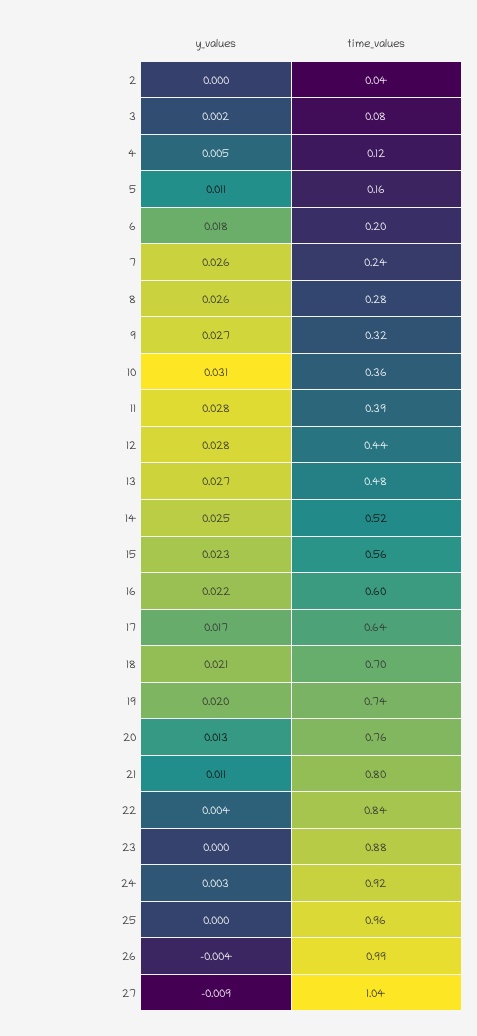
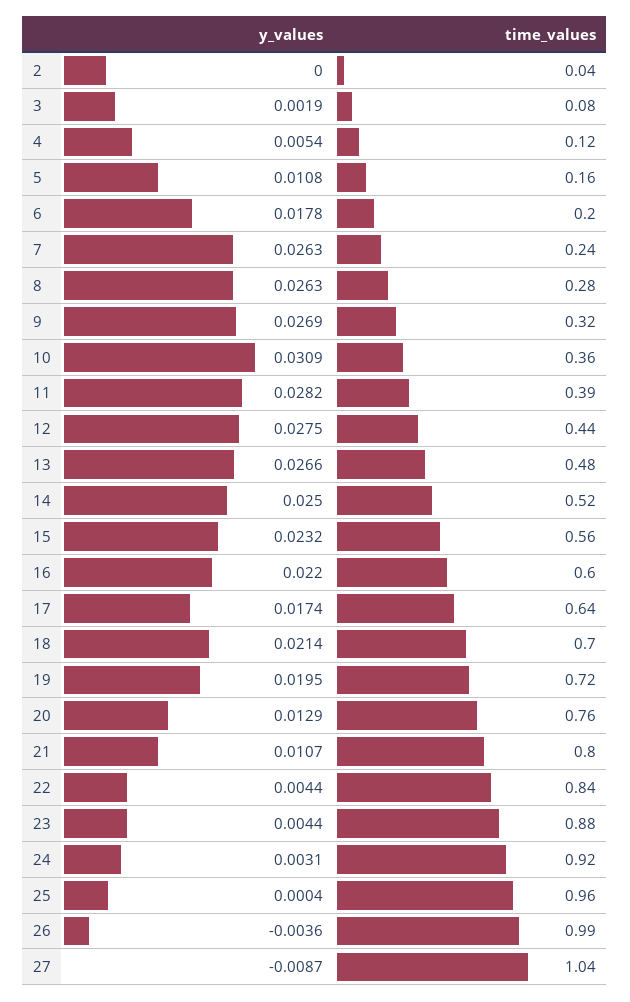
time_values, 19: 0.74 -> 0.72
y_values, 23: 0 -> 0.0044

